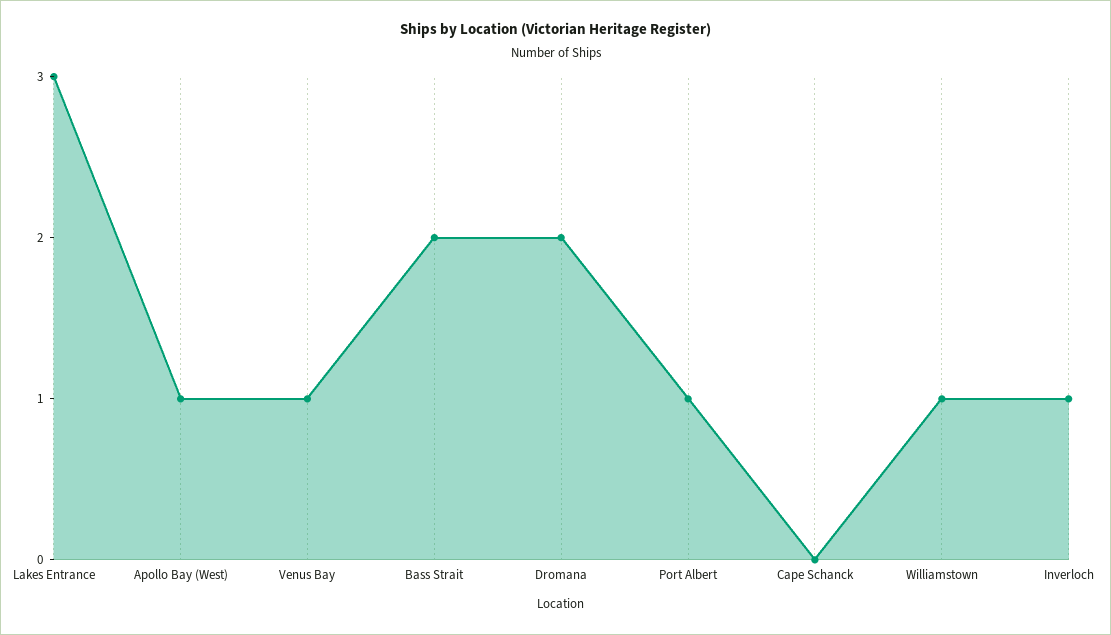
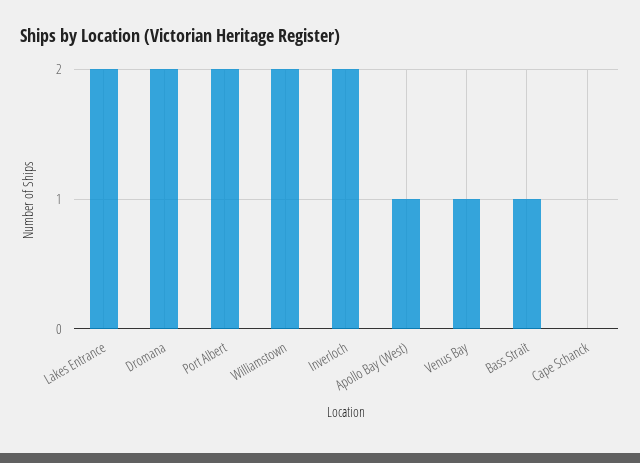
Lakes Entrance: 3 -> 2
Bass Strait: 2 -> 1
Port Albert: 1 -> 2
Williamstown: 1 -> 2
Inverloch: 1 -> 2

